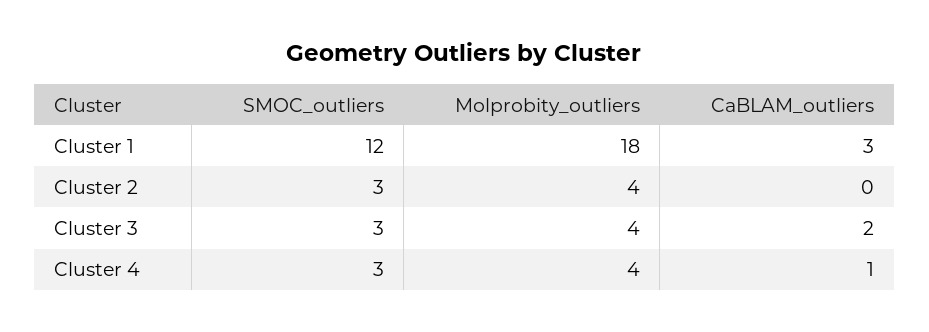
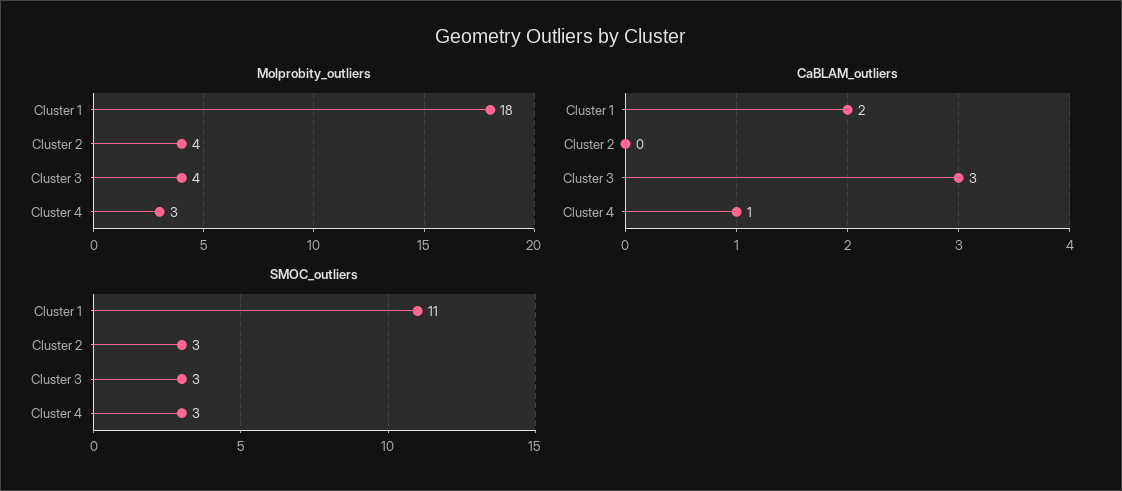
SMOC_outliers, Cluster 1: 12 -> 11
CaBLAM_outliers, Cluster 1: 3 -> 2
CaBLAM_outliers, Cluster 3: 2 -> 3
Molprobity_outliers, Cluster 4: 4 -> 3

